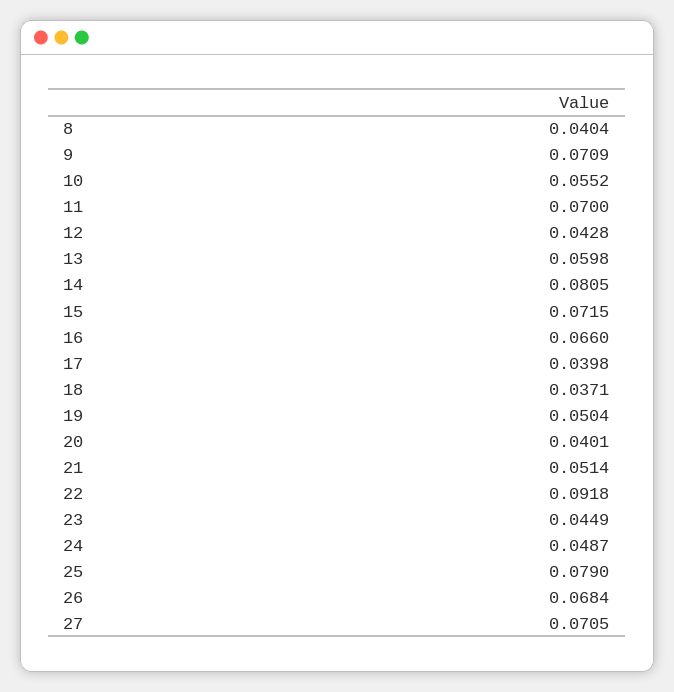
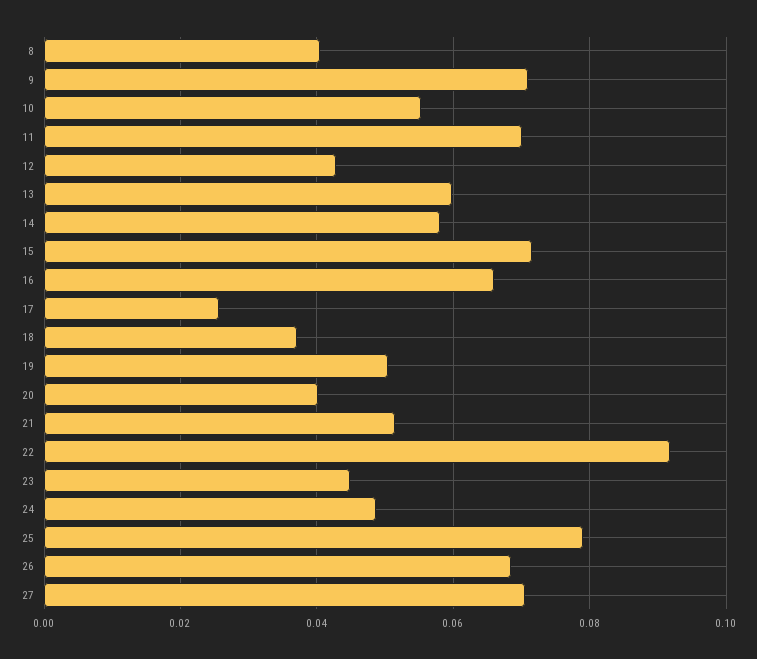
14: 0.0805 -> 0.058
17: 0.0398 -> 0.026

